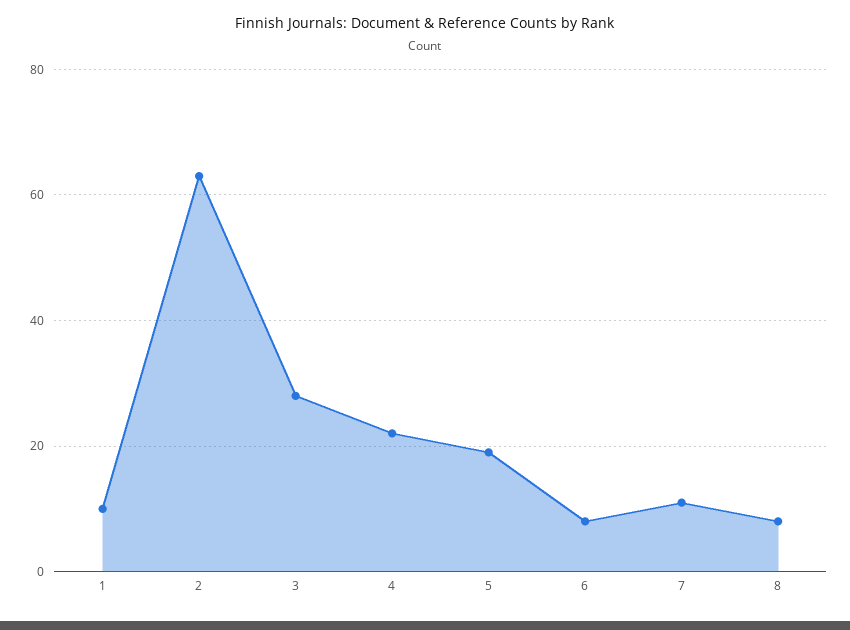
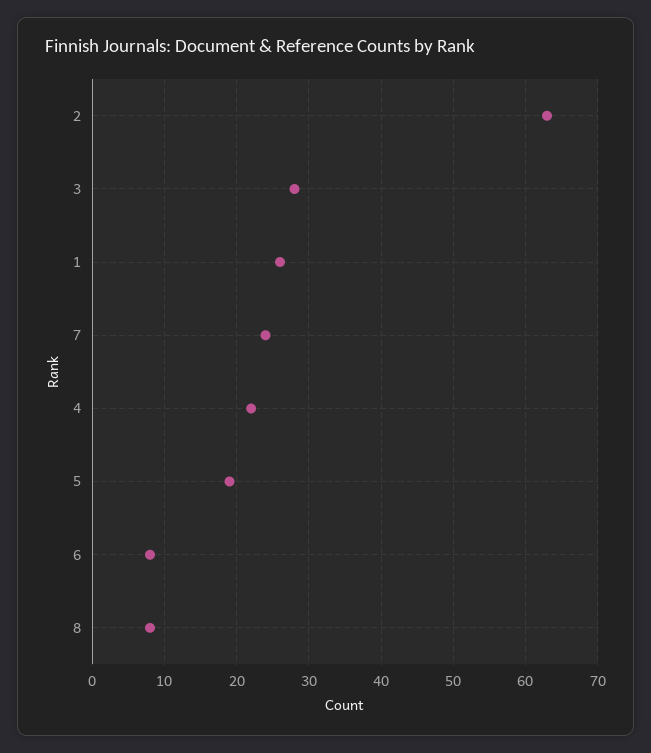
1: 10 -> 26
7: 10 -> 24

